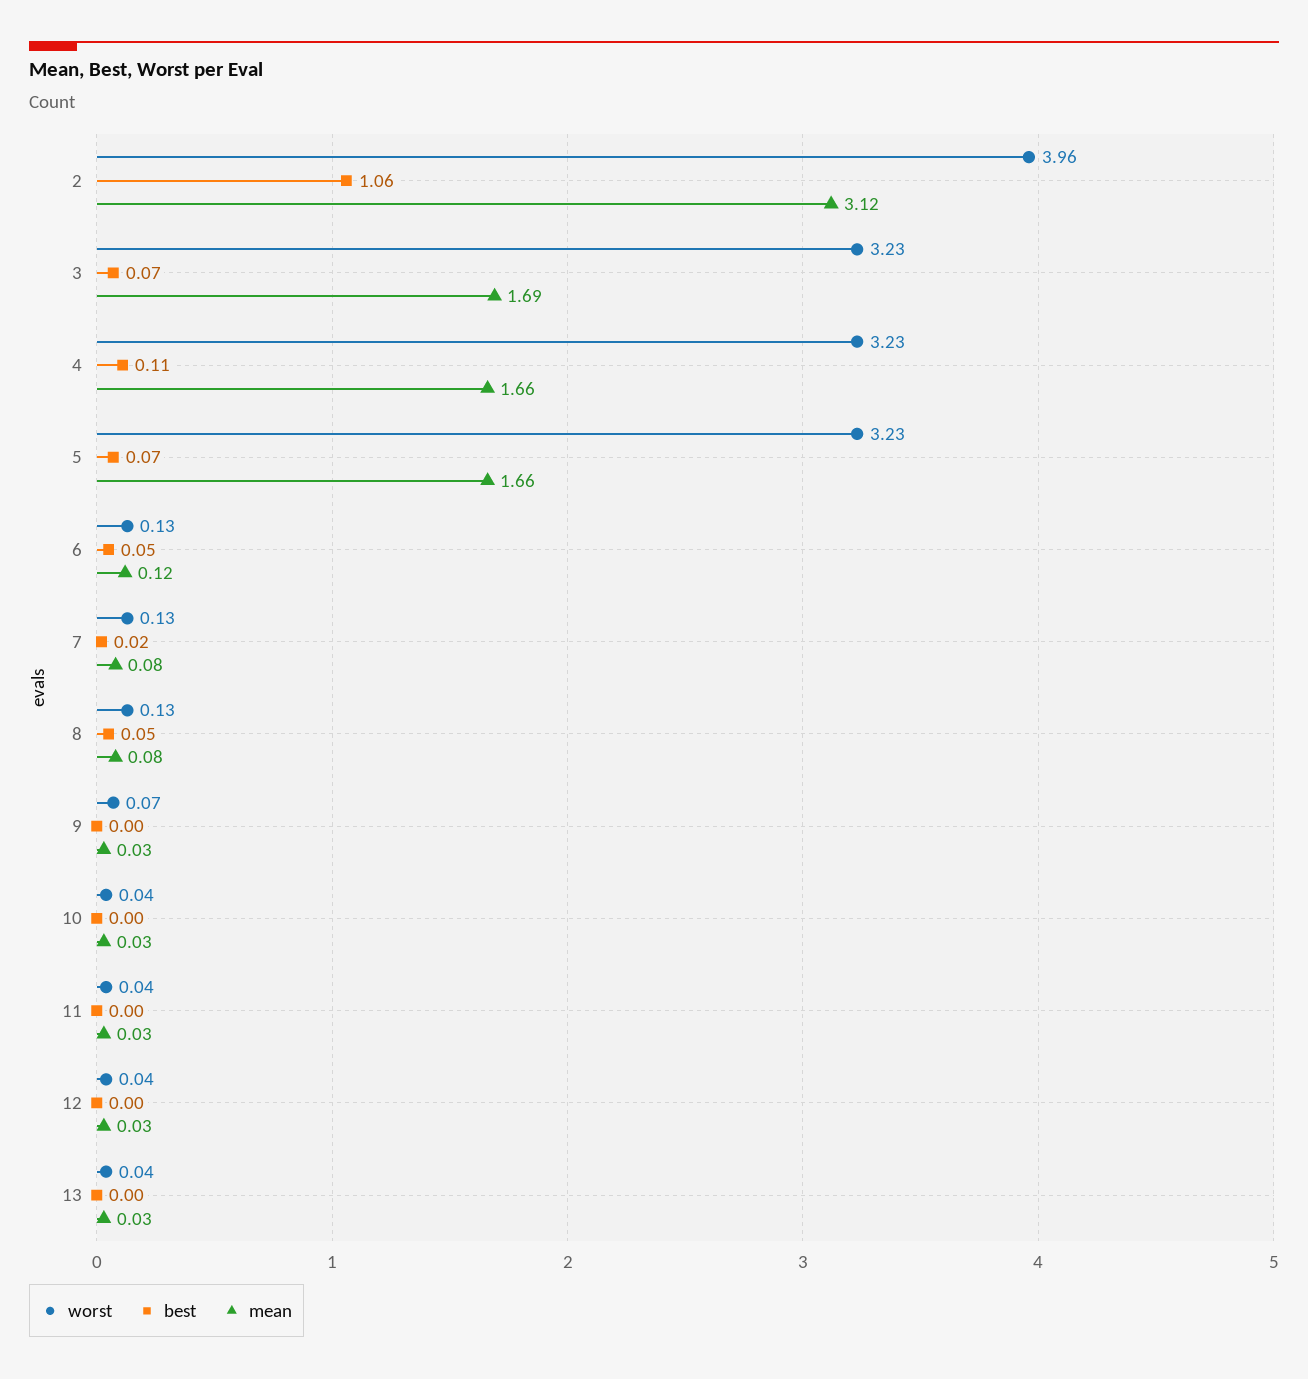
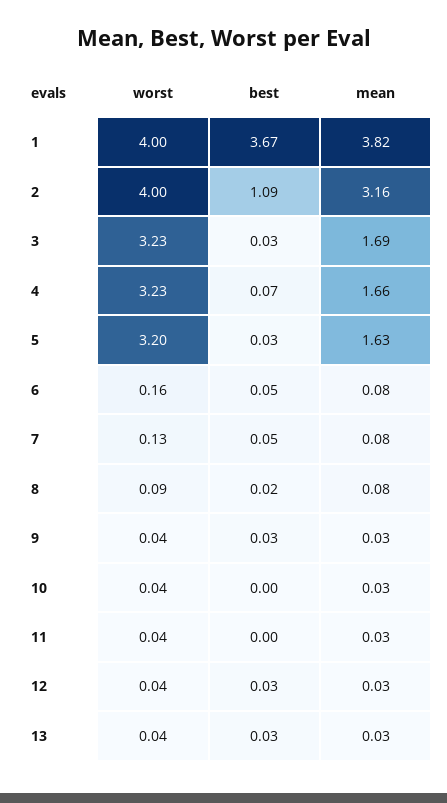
worst, 2: 3.96 -> 4
best, 2: 1.06 -> 1.09
mean, 2: 3.12 -> 3.16
best, 3: 0.07 -> 0.03
best, 4: 0.11 -> 0.07
worst, 5: 3.23 -> 3.2
best, 5: 0.07 -> 0.03
mean, 5: 1.66 -> 1.63
worst, 6: 0.13 -> 0.16
mean, 6: 0.12 -> 0.08
best, 7: 0.02 -> 0.05
worst, 8: 0.13 -> 0.09
best, 8: 0.05 -> 0.02
worst, 9: 0.07 -> 0.04
best, 9: 0 -> 0.03
best, 12: 0 -> 0.03
best, 13: 0 -> 0.03
worst, 1: none -> 4
best, 1: none -> 3.67
mean, 1: none -> 3.82

